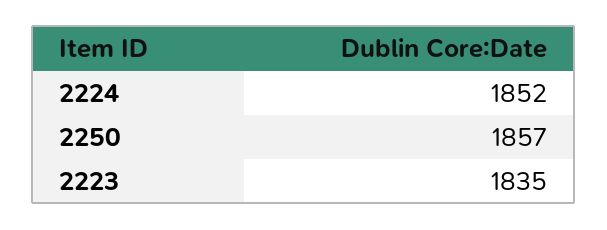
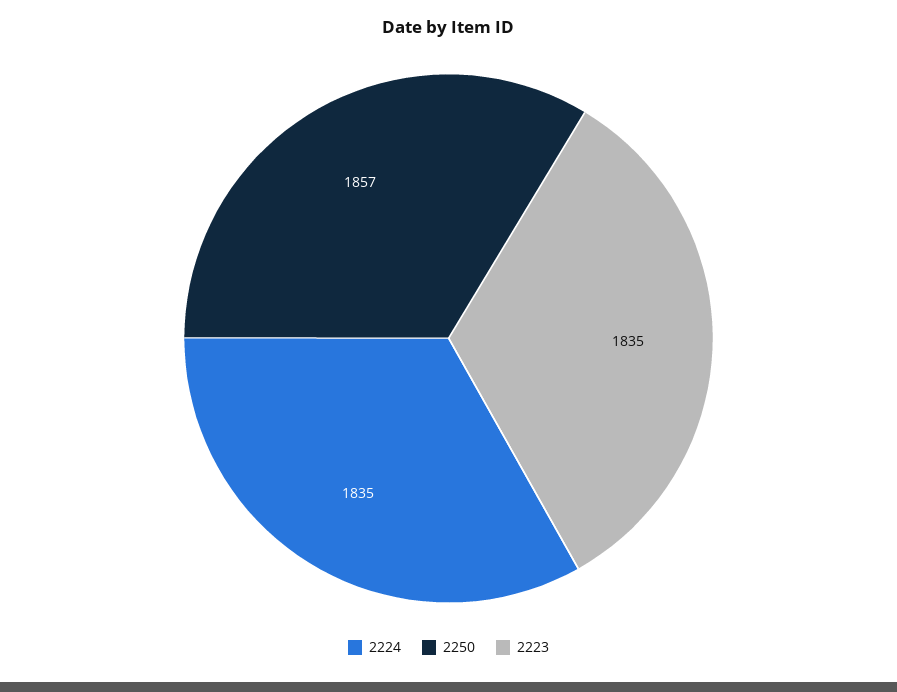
2224: 1852 -> 1835

